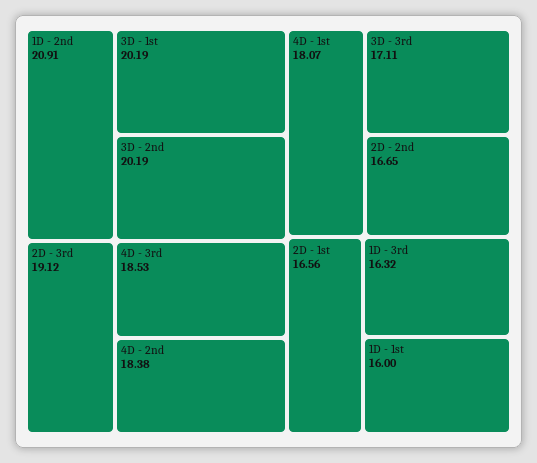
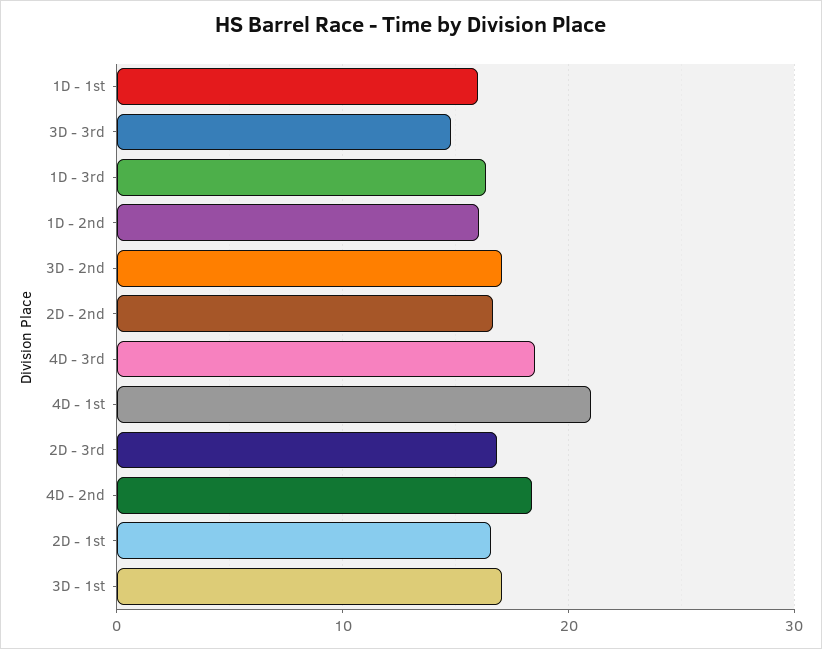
1D - 2nd: 20.91 -> 16
3D - 1st: 20.19 -> 17
3D - 2nd: 20.19 -> 17
2D - 3rd: 19.12 -> 17
4D - 1st: 18.07 -> 21
3D - 3rd: 17.11 -> 15

